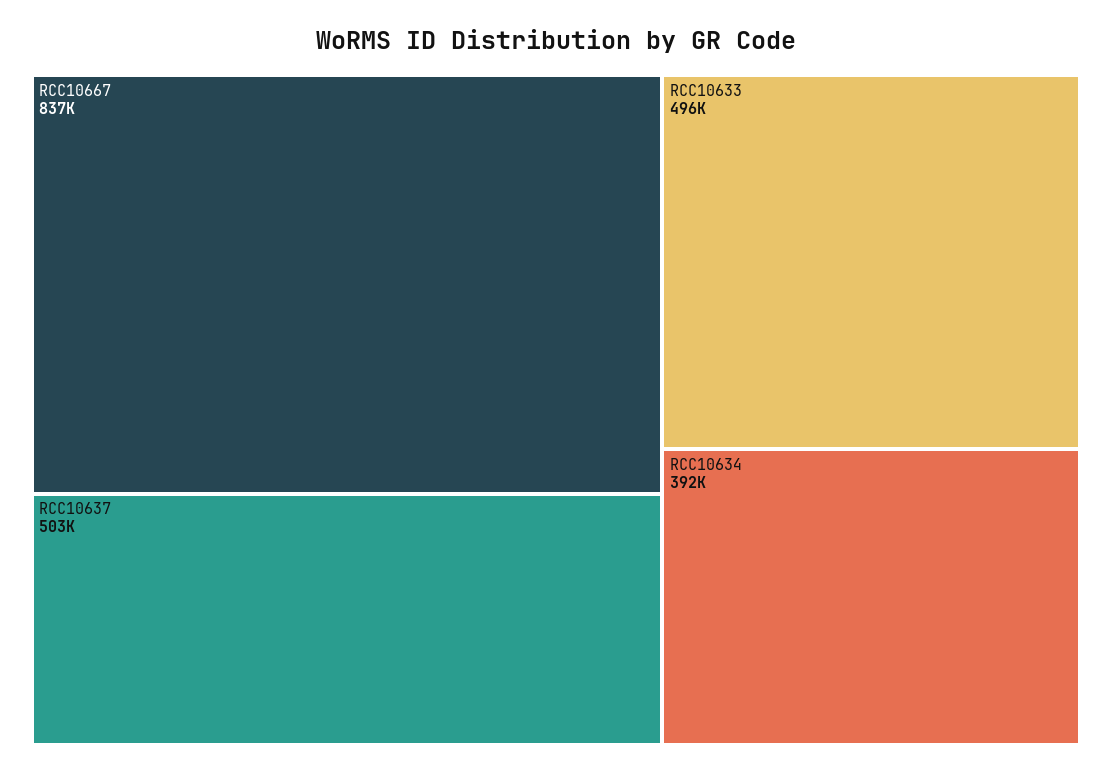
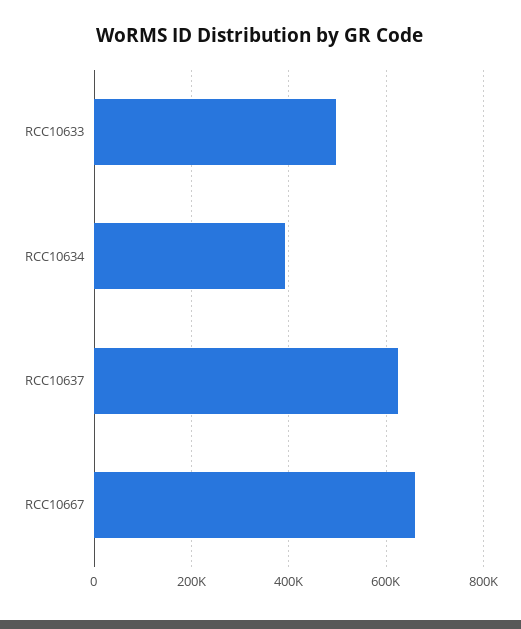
RCC10667: 837000 -> 660000
RCC10637: 503000 -> 620000

